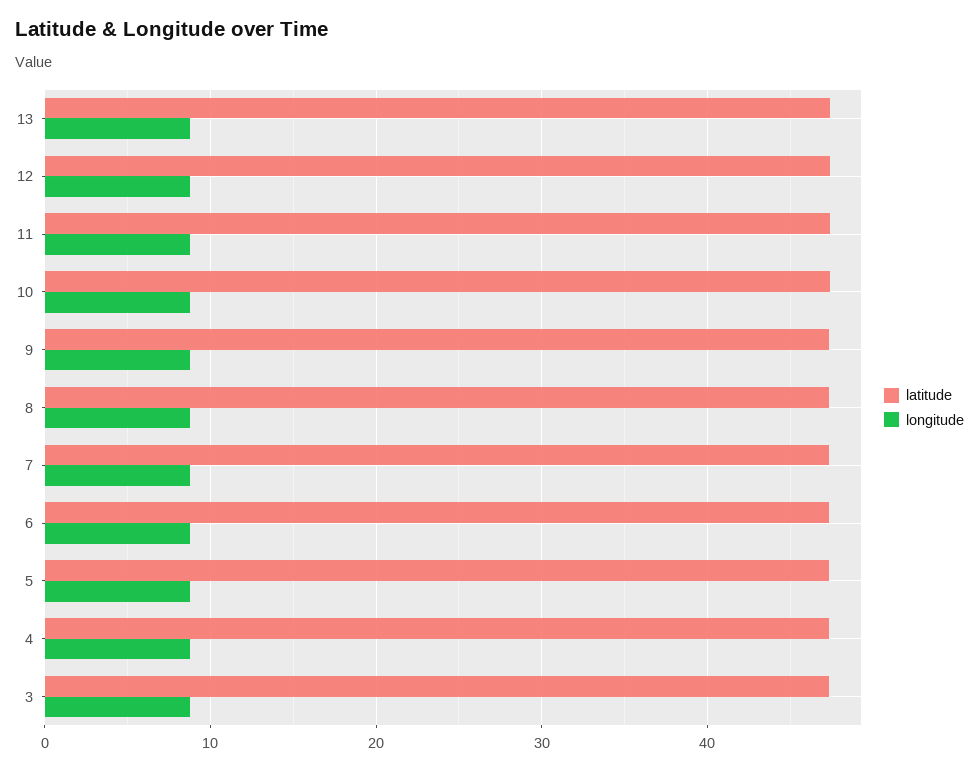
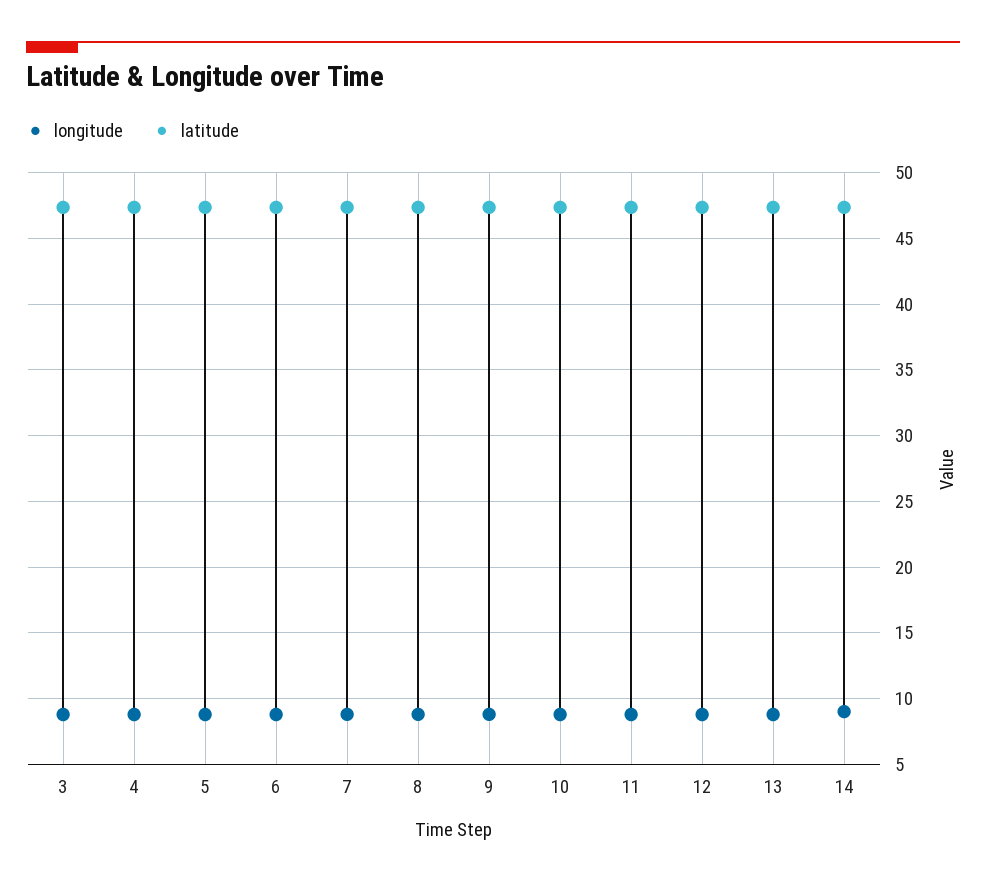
longitude, 14: none -> 9
latitude, 14: none -> 47.5

